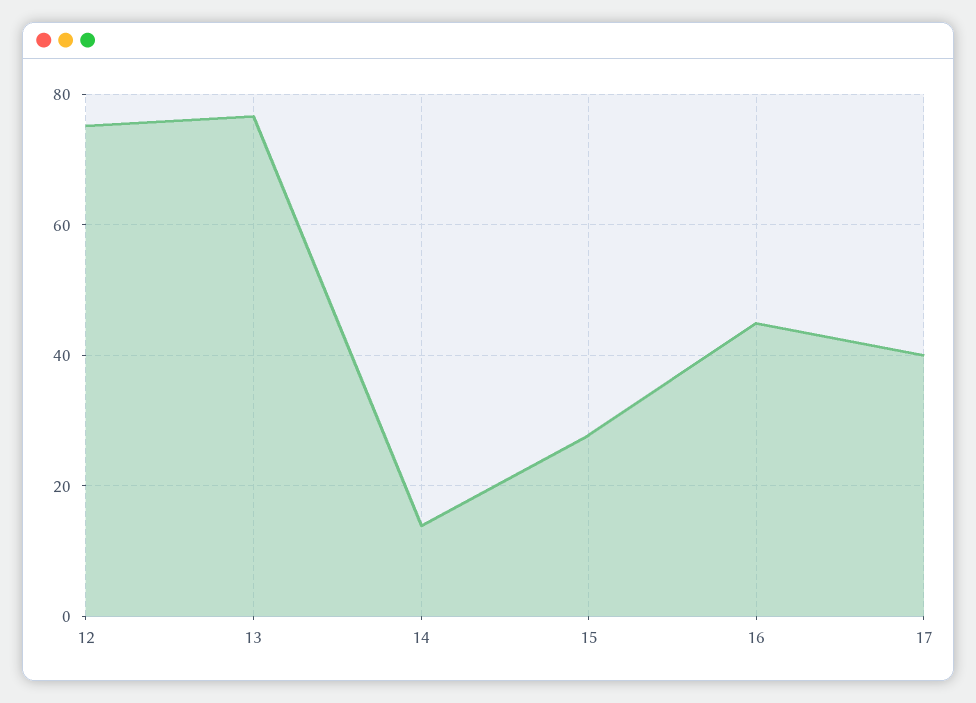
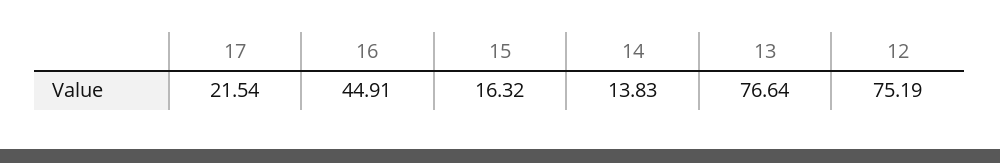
15: 28 -> 16.32
17: 40 -> 21.54

